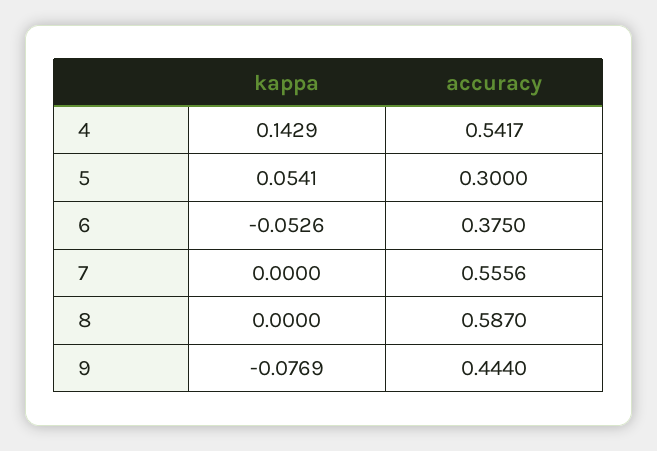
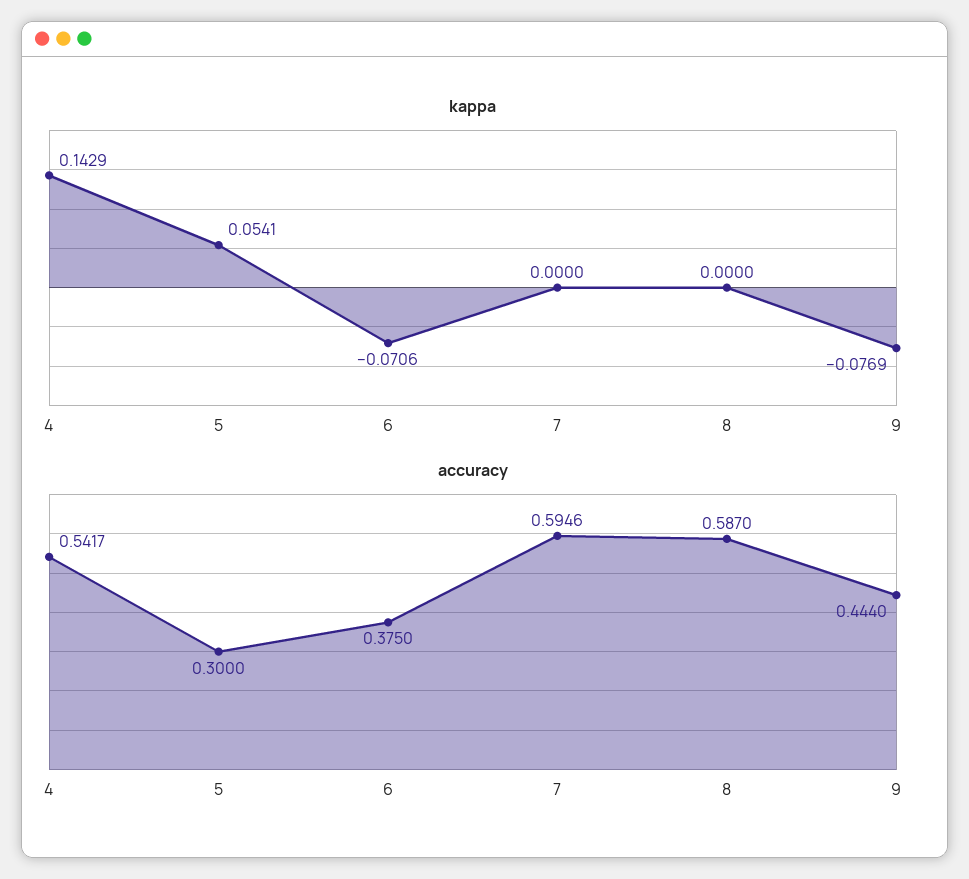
kappa, 6: -0.0526 -> -0.0706
accuracy, 7: 0.5556 -> 0.5946

